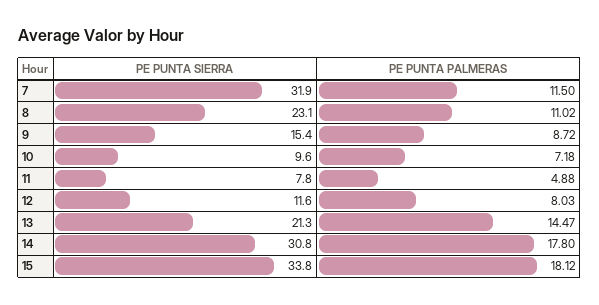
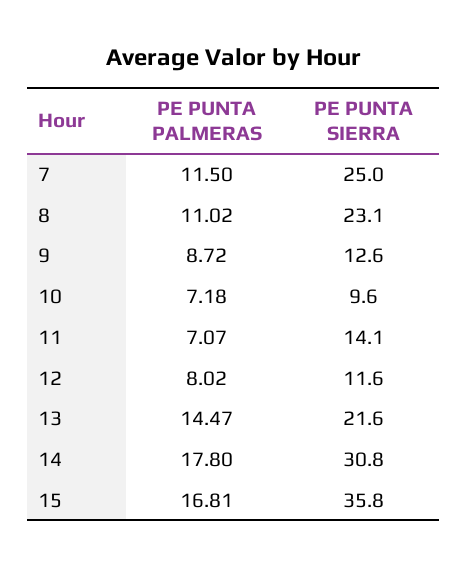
PE PUNTA SIERRA, 7: 31.9 -> 25
PE PUNTA SIERRA, 9: 15.4 -> 12.6
PE PUNTA SIERRA, 11: 7.8 -> 14.1
PE PUNTA PALMERAS, 11: 4.88 -> 7.07
PE PUNTA PALMERAS, 12: 8.03 -> 8.02
PE PUNTA SIERRA, 13: 21.3 -> 21.6
PE PUNTA SIERRA, 15: 33.8 -> 35.8
PE PUNTA PALMERAS, 15: 18.12 -> 16.81

